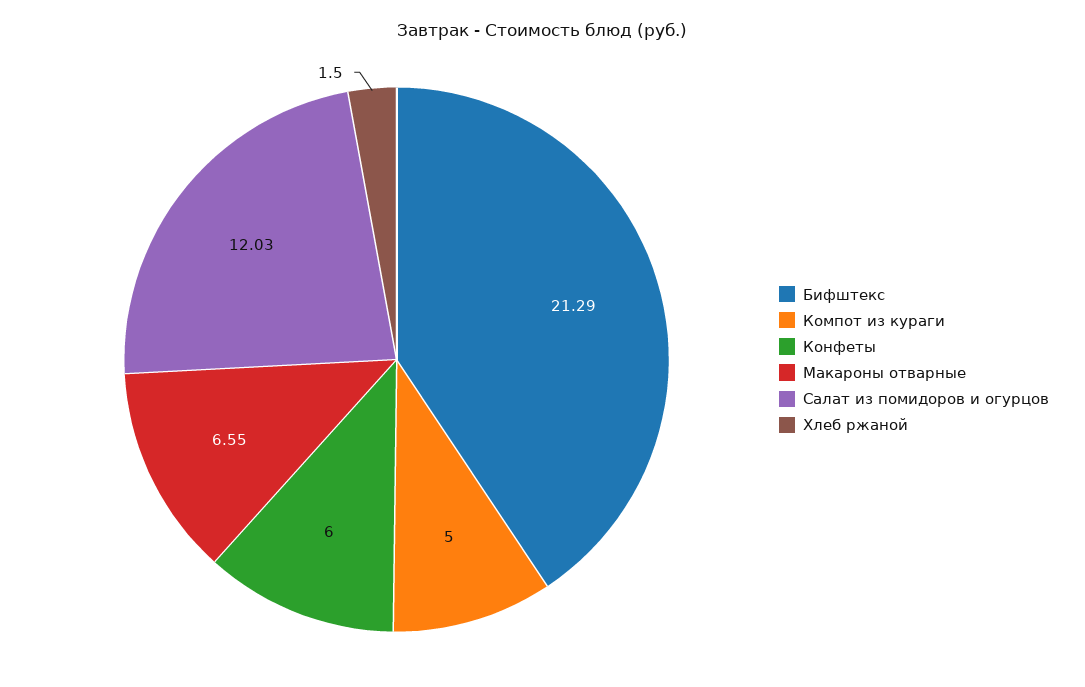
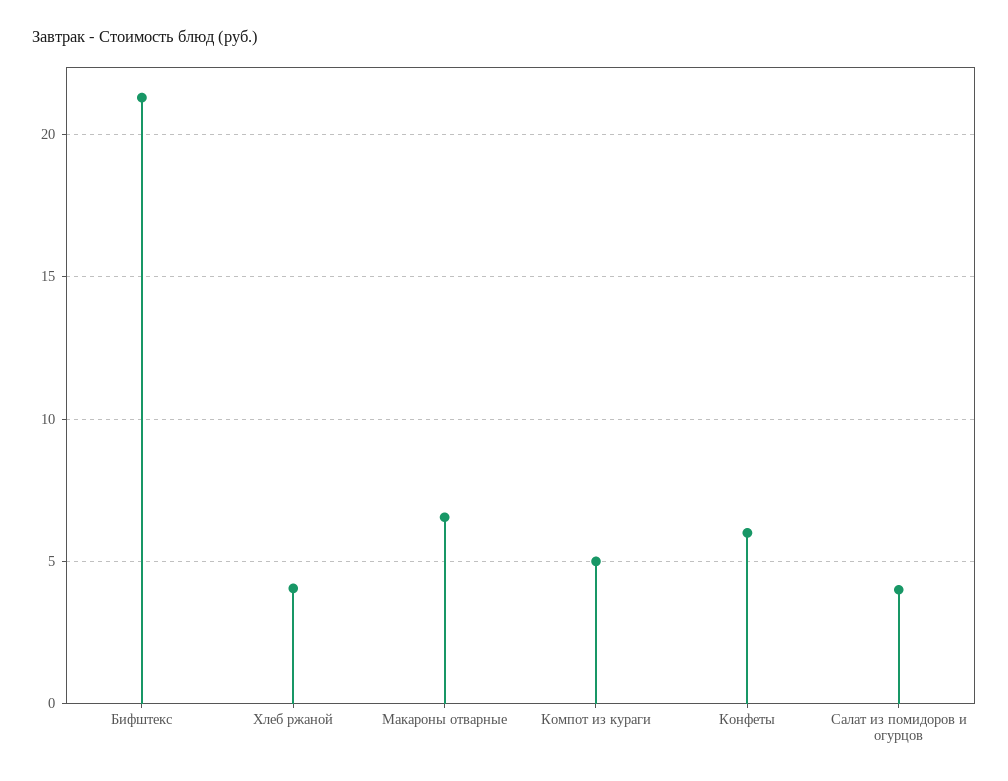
Салат из помидоров и огурцов: 12.03 -> 4
Хлеб ржаной: 1.5 -> 4

